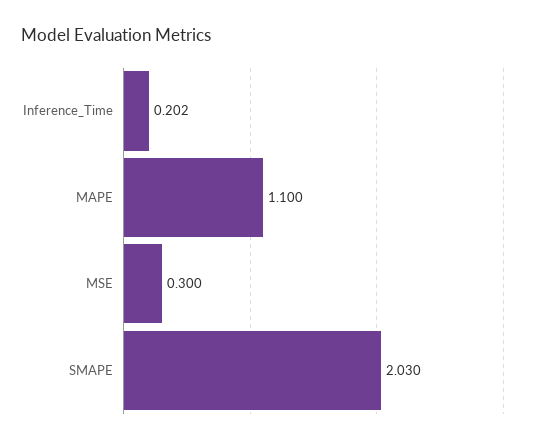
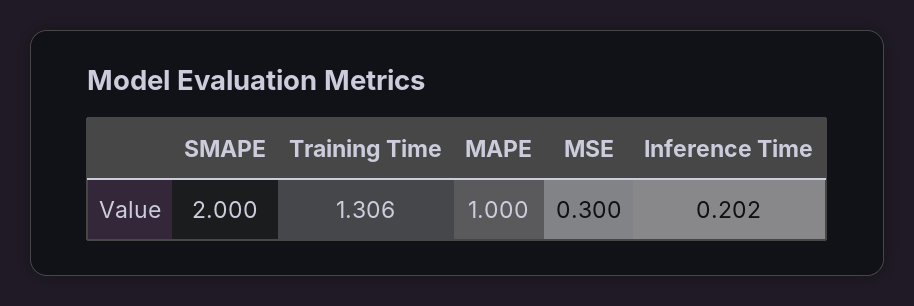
MAPE: 1.1 -> 1
SMAPE: 2.03 -> 2
Training Time: none -> 1.306

